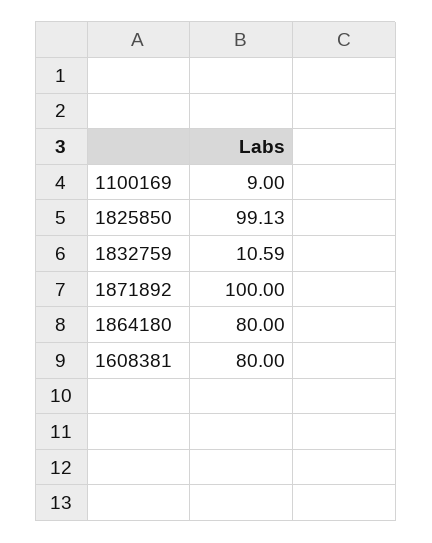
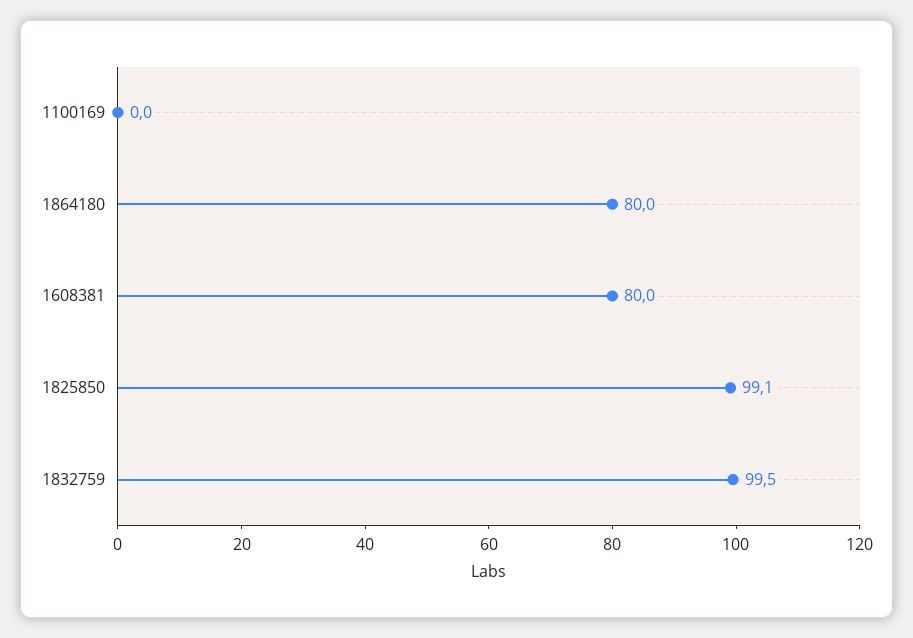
1100169: 9 -> 0
1832759: 10.59 -> 99.5
1871892: 100 -> none

